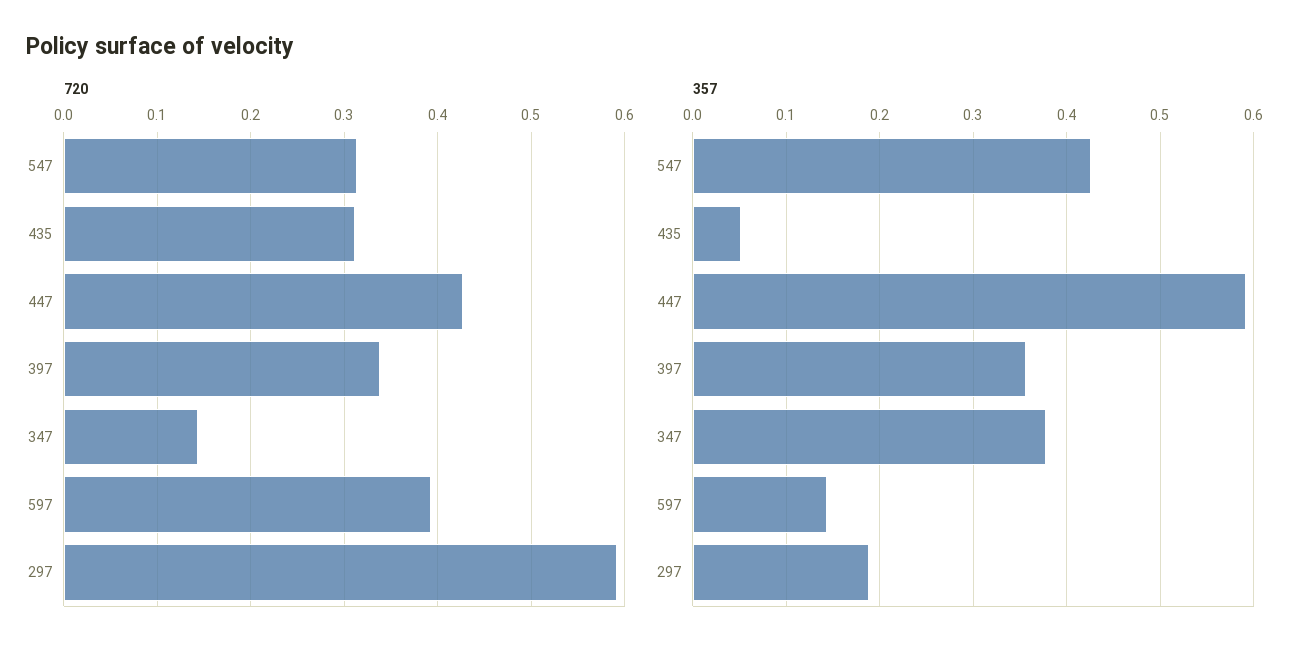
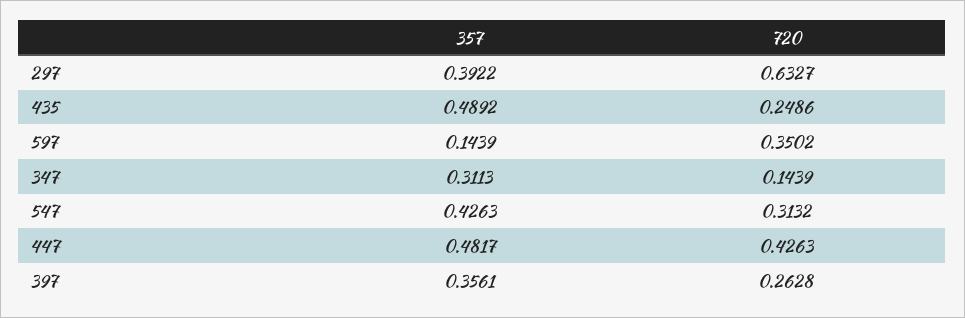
720, 435: 0.31 -> 0.2486
720, 397: 0.34 -> 0.2628
720, 597: 0.39 -> 0.3502
720, 297: 0.59 -> 0.6327
357, 435: 0.05 -> 0.4892
357, 447: 0.59 -> 0.4817
357, 347: 0.38 -> 0.3113
357, 297: 0.19 -> 0.3922

